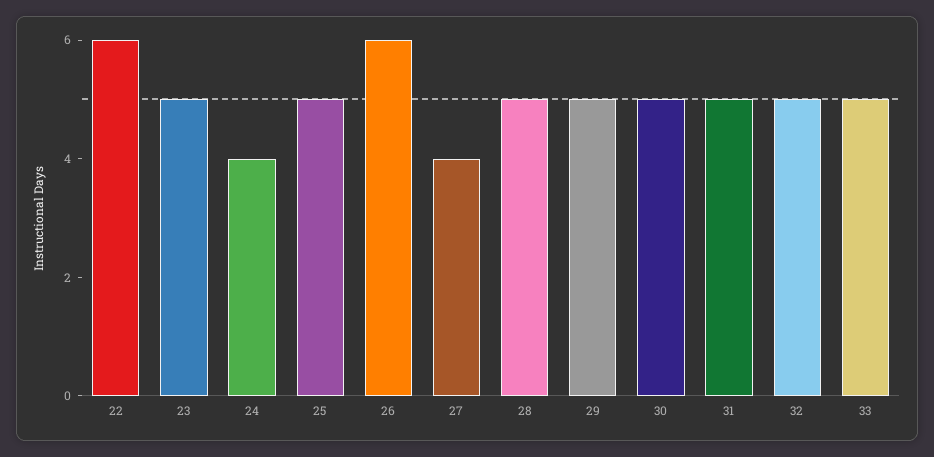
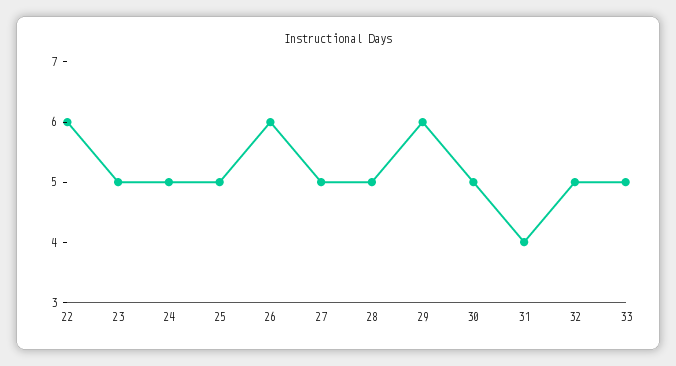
24: 4 -> 5
27: 4 -> 5
29: 5 -> 6
31: 5 -> 4

